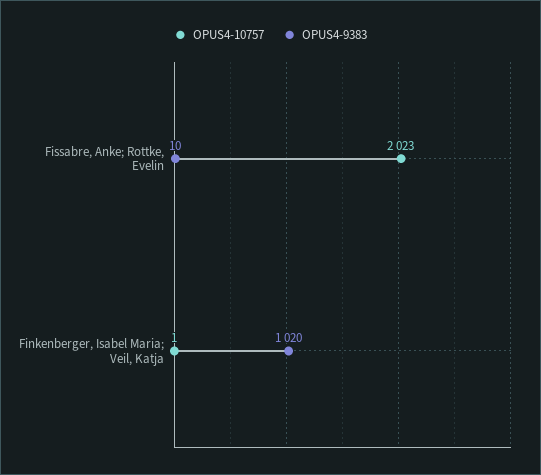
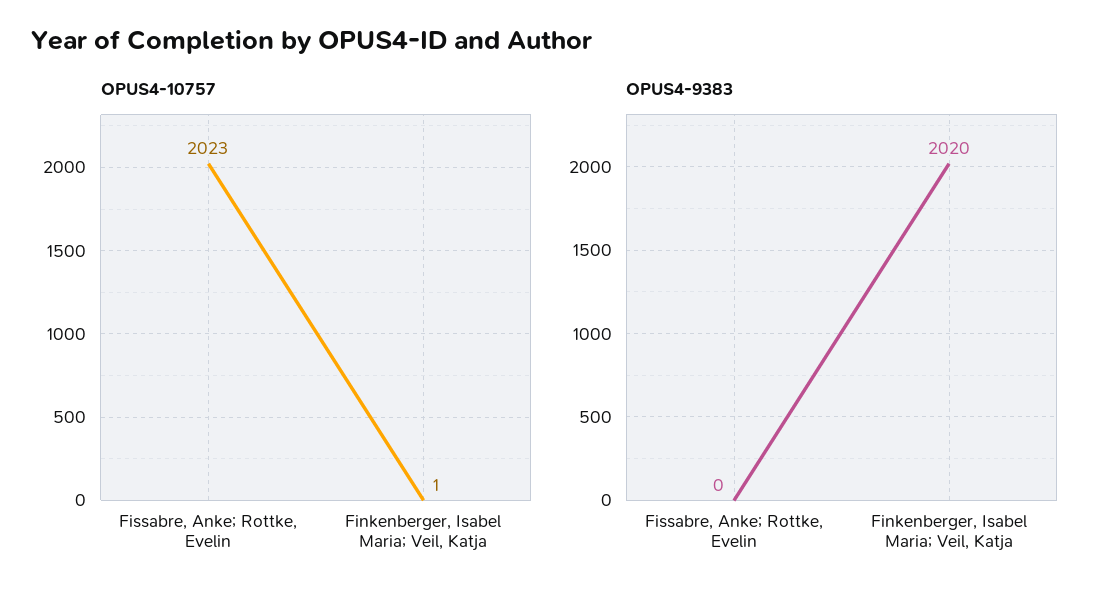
OPUS4-9383, Fissabre, Anke; Rottke, Evelin: 10 -> 0
OPUS4-9383, Finkenberger, Isabel Maria; Veil, Katja: 1020 -> 2020

